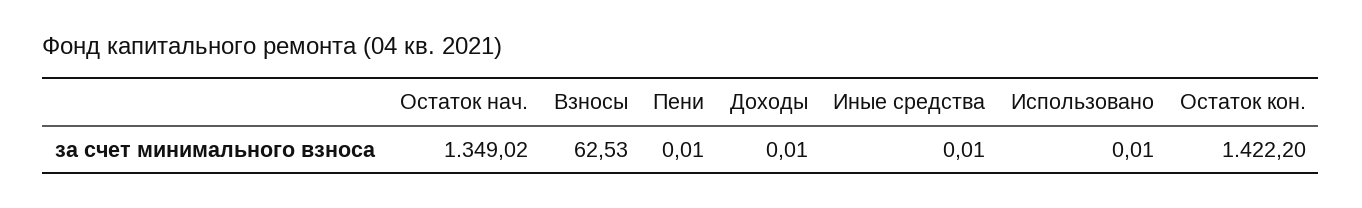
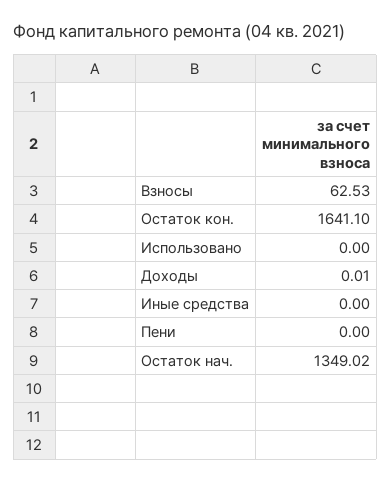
Пени: 0.01 -> 0
Иные средства: 0.01 -> 0
Использовано: 0.01 -> 0
Остаток кон.: 1422.2 -> 1641.1

